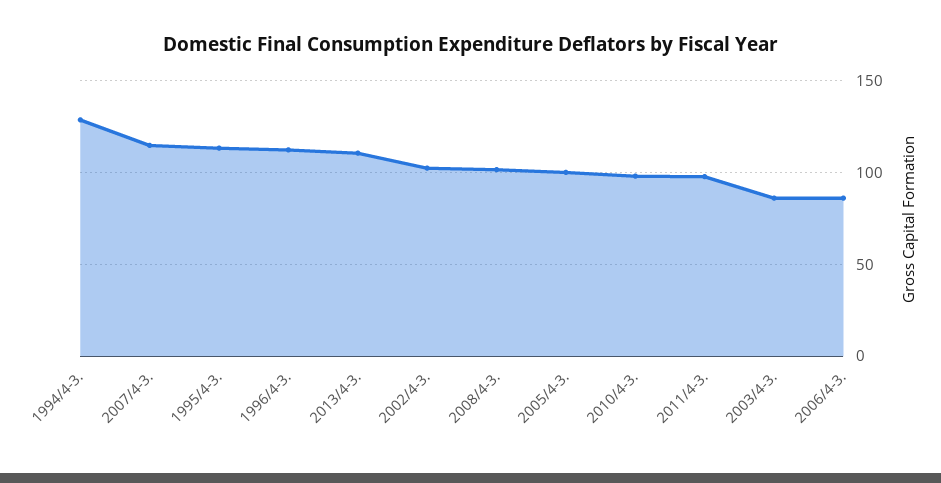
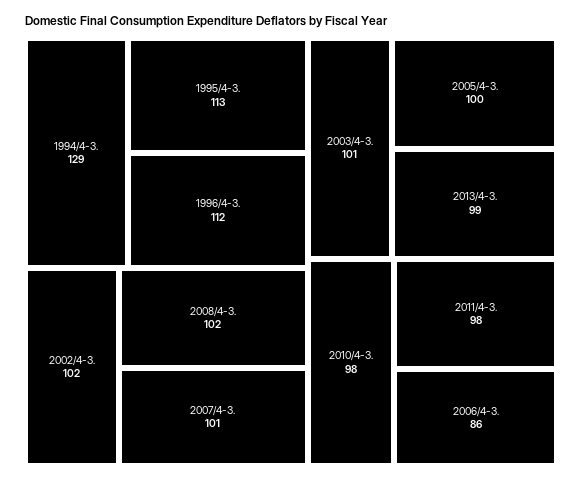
2007/4-3.: 115 -> 101
2013/4-3.: 110 -> 99
2003/4-3.: 85 -> 101

